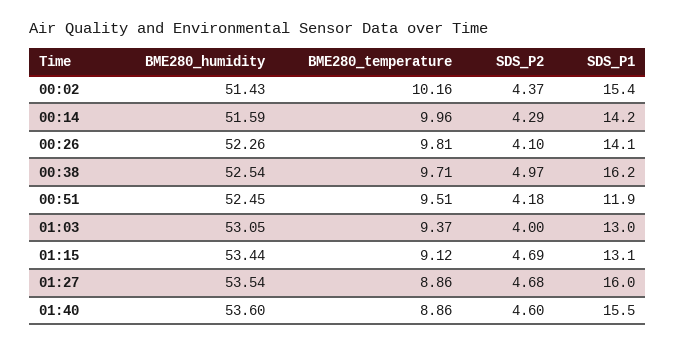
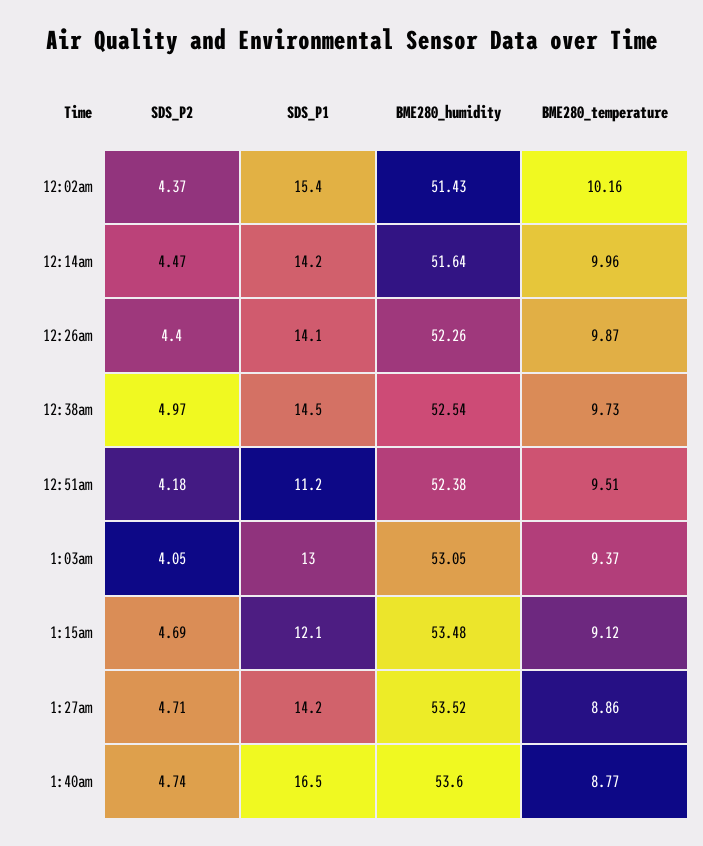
BME280_humidity, 00:14: 51.59 -> 51.64
SDS_P2, 00:14: 4.29 -> 4.47
BME280_temperature, 00:26: 9.81 -> 9.87
SDS_P2, 00:26: 4.1 -> 4.4
BME280_temperature, 00:38: 9.71 -> 9.73
SDS_P1, 00:38: 16.2 -> 14.5
BME280_humidity, 00:51: 52.45 -> 52.38
SDS_P1, 00:51: 11.9 -> 11.2
SDS_P2, 01:03: 4 -> 4.05
BME280_humidity, 01:15: 53.44 -> 53.48
SDS_P1, 01:15: 13.1 -> 12.1
BME280_humidity, 01:27: 53.54 -> 53.52
SDS_P2, 01:27: 4.68 -> 4.71
SDS_P1, 01:27: 16 -> 14.2
BME280_temperature, 01:40: 8.86 -> 8.77
SDS_P2, 01:40: 4.6 -> 4.74
SDS_P1, 01:40: 15.5 -> 16.5

